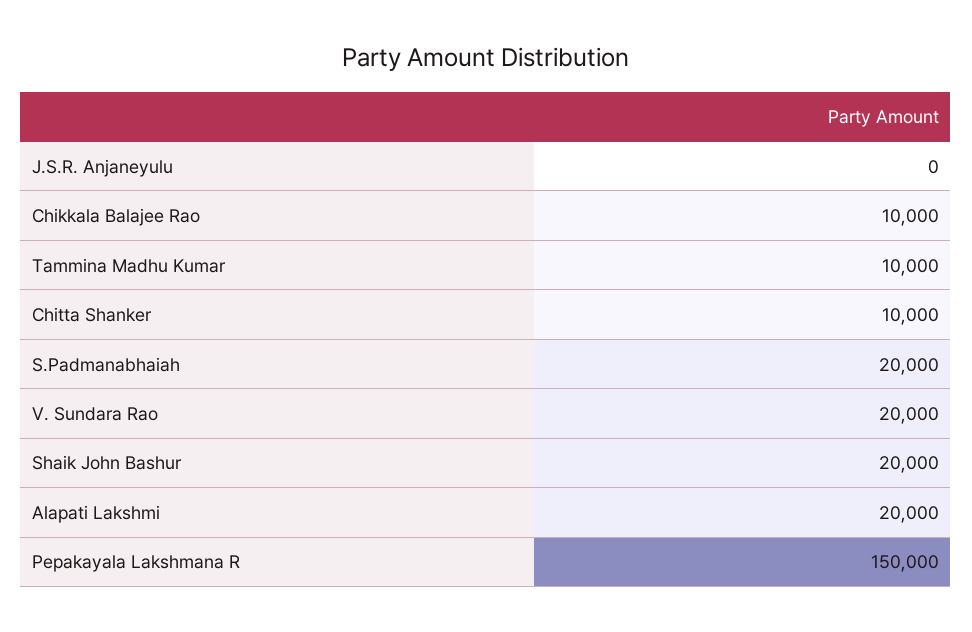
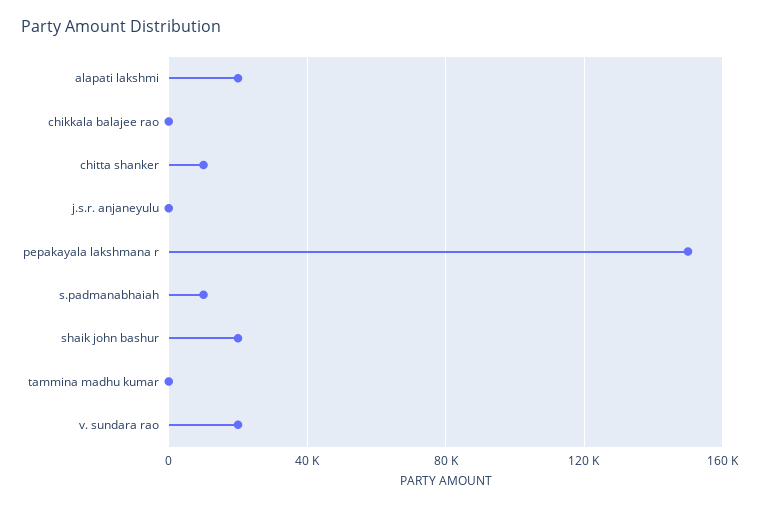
Chikkala Balajee Rao: 10000 -> 0
Tammina Madhu Kumar: 10000 -> 0
S.Padmanabhaiah: 20000 -> 10000

